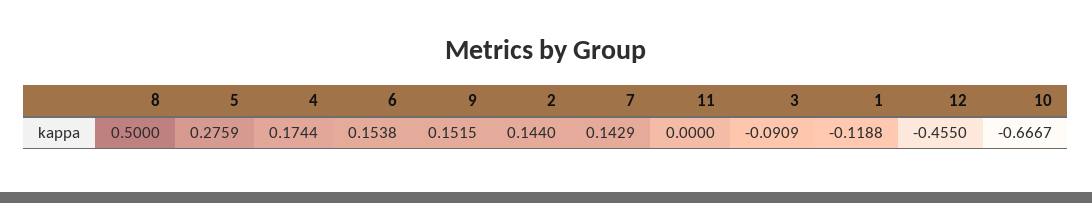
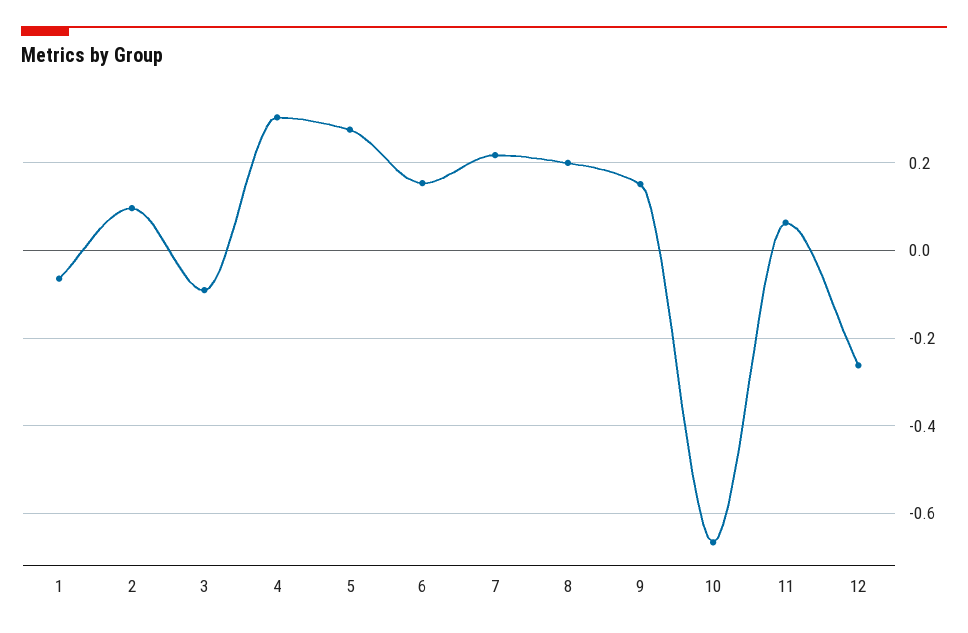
8: 0.5 -> 0.2
4: 0.1744 -> 0.3
2: 0.144 -> 0.1
7: 0.1429 -> 0.22
11: 0 -> 0.06
1: -0.1188 -> -0.06
12: -0.455 -> -0.26

